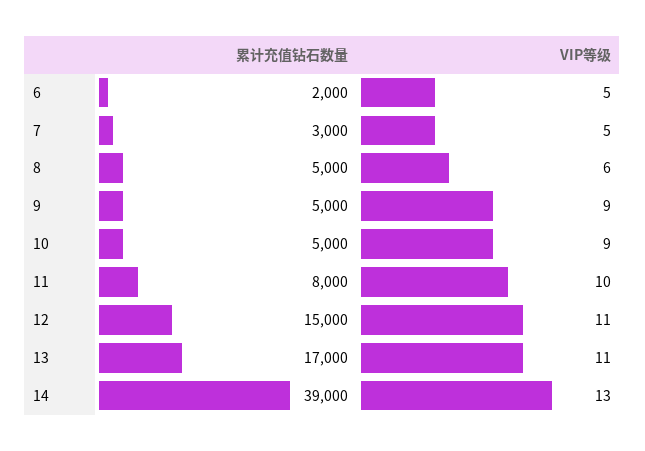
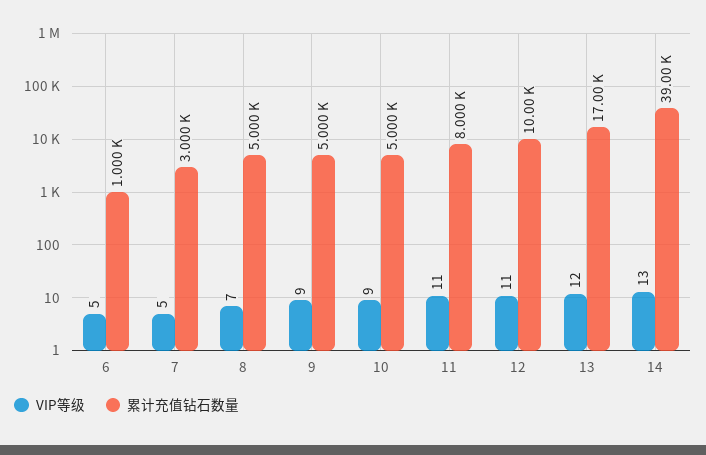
累计充值钻石数量, 6: 2000 -> 1000
VIP等级, 8: 6 -> 7
VIP等级, 11: 10 -> 11
累计充值钻石数量, 12: 15000 -> 10000
VIP等级, 13: 11 -> 12

